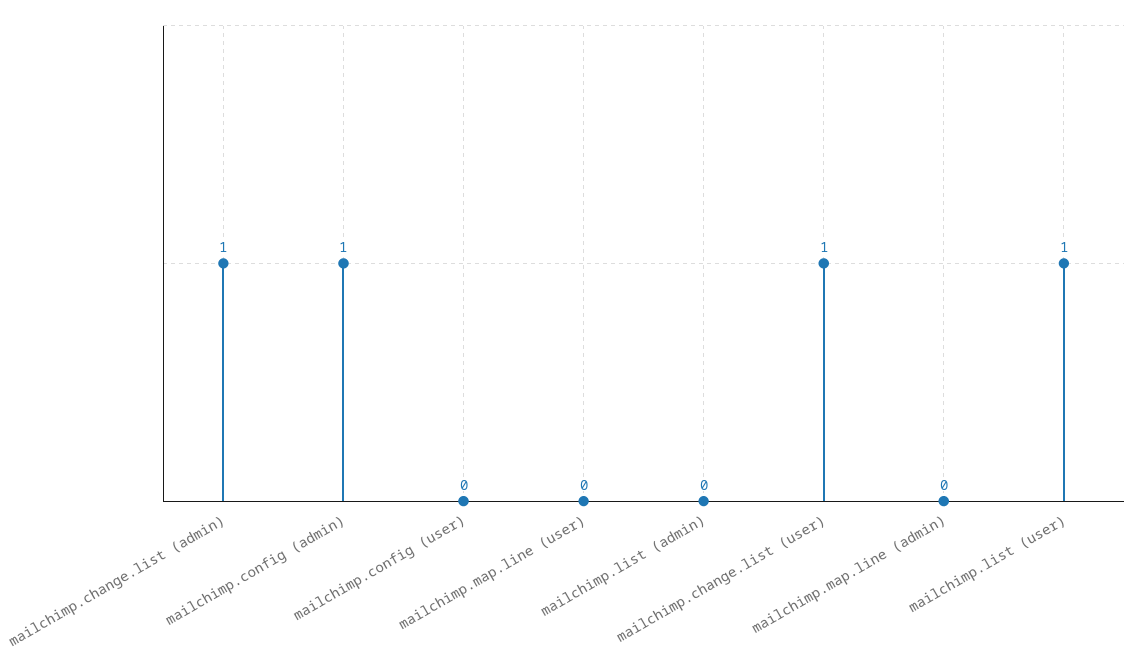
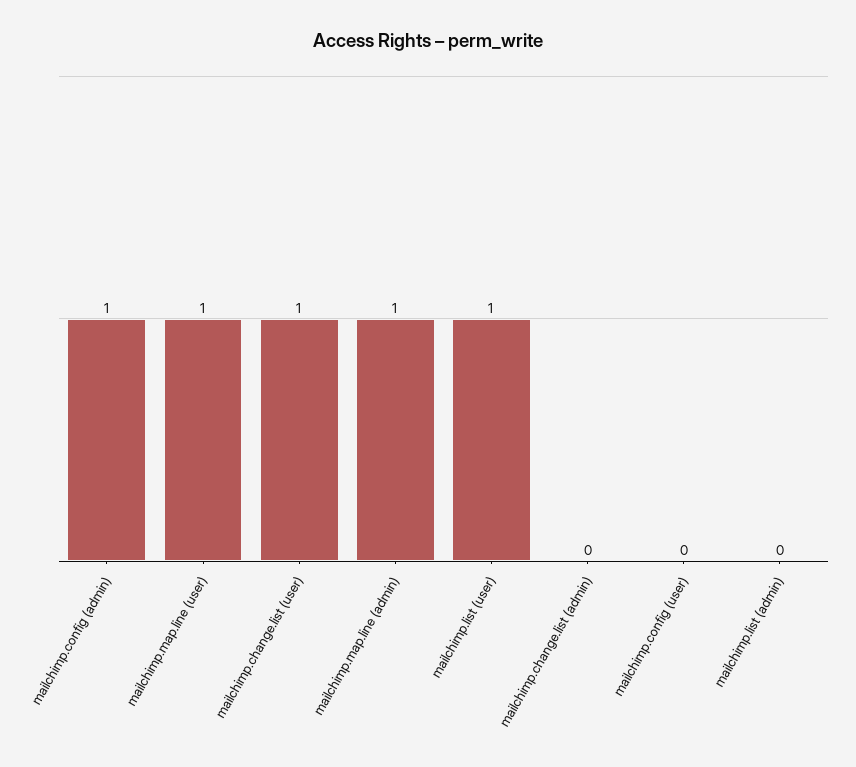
mailchimp.change.list (admin): 1 -> 0
mailchimp.map.line (user): 0 -> 1
mailchimp.map.line (admin): 0 -> 1

